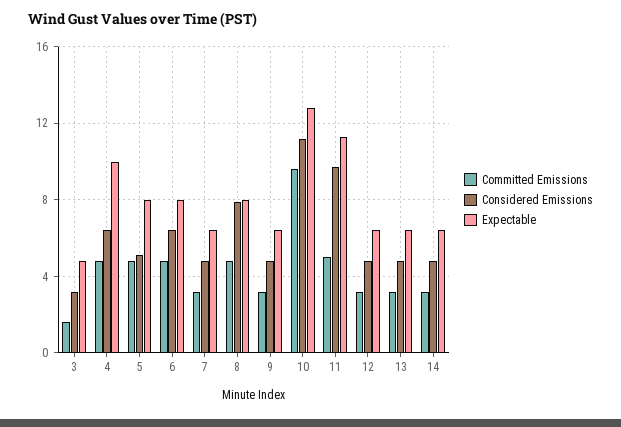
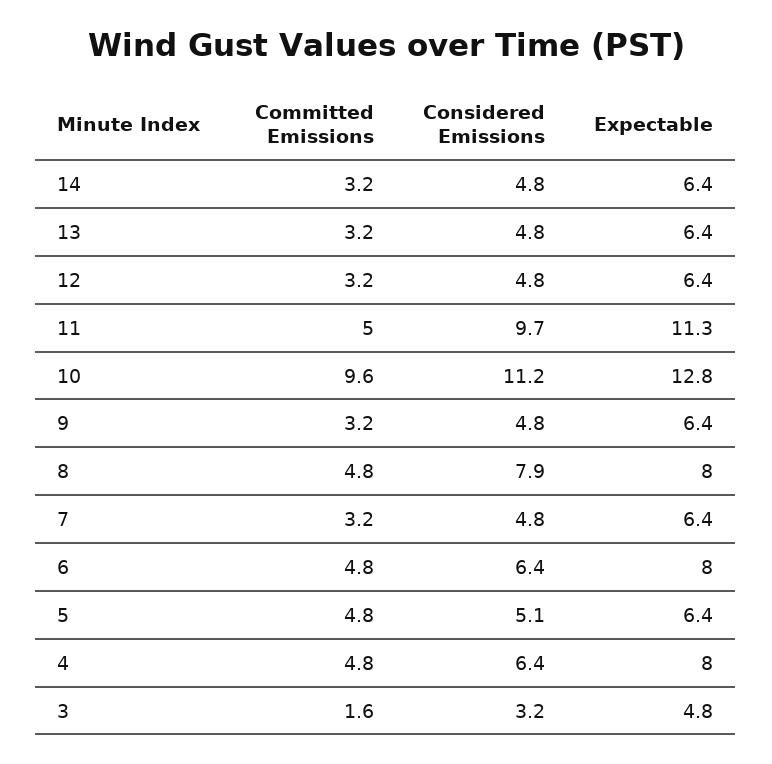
Expectable, 4: 10 -> 8
Expectable, 5: 8 -> 6.4

